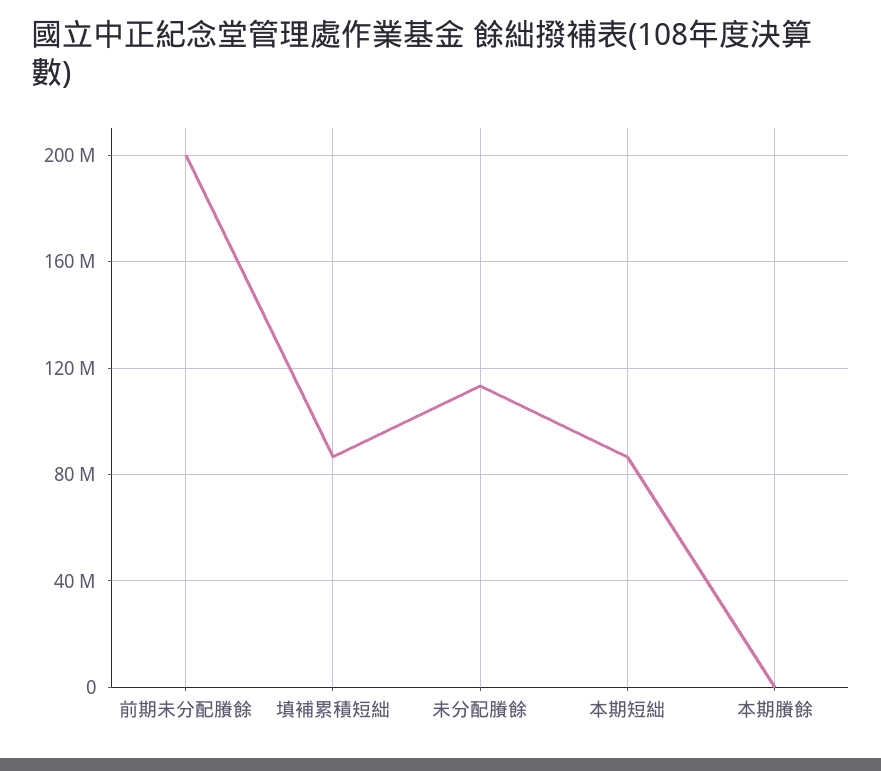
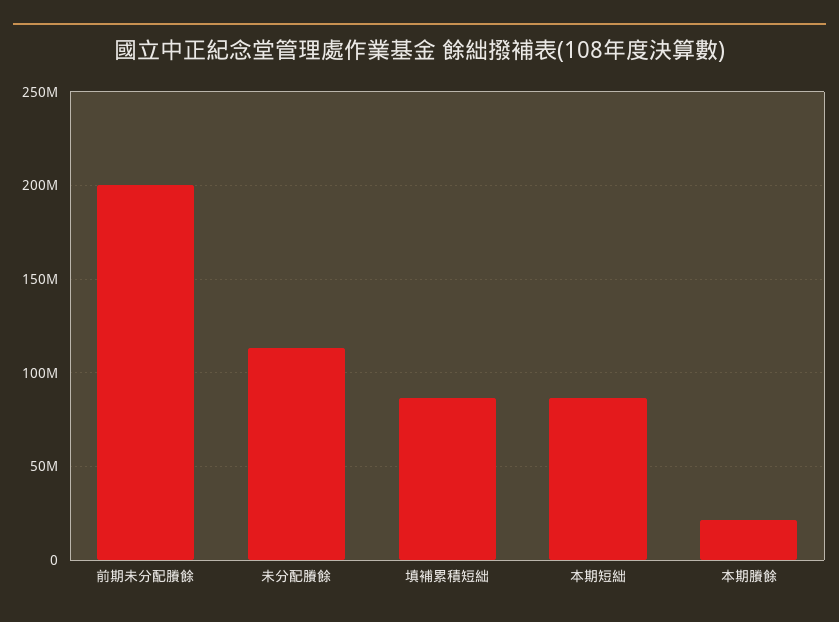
本期賸餘: 0 -> 20000000

